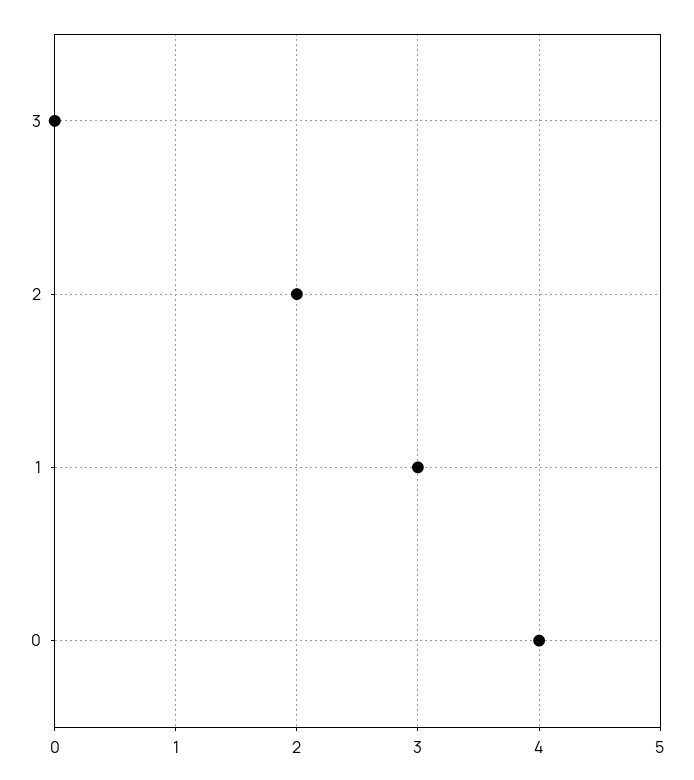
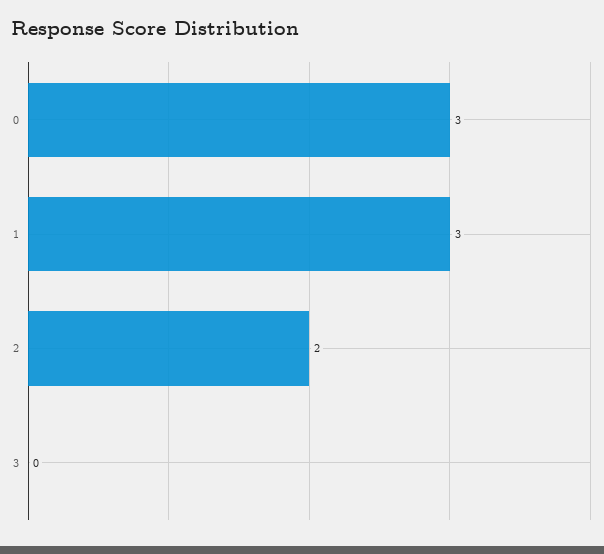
0: 4 -> 3

